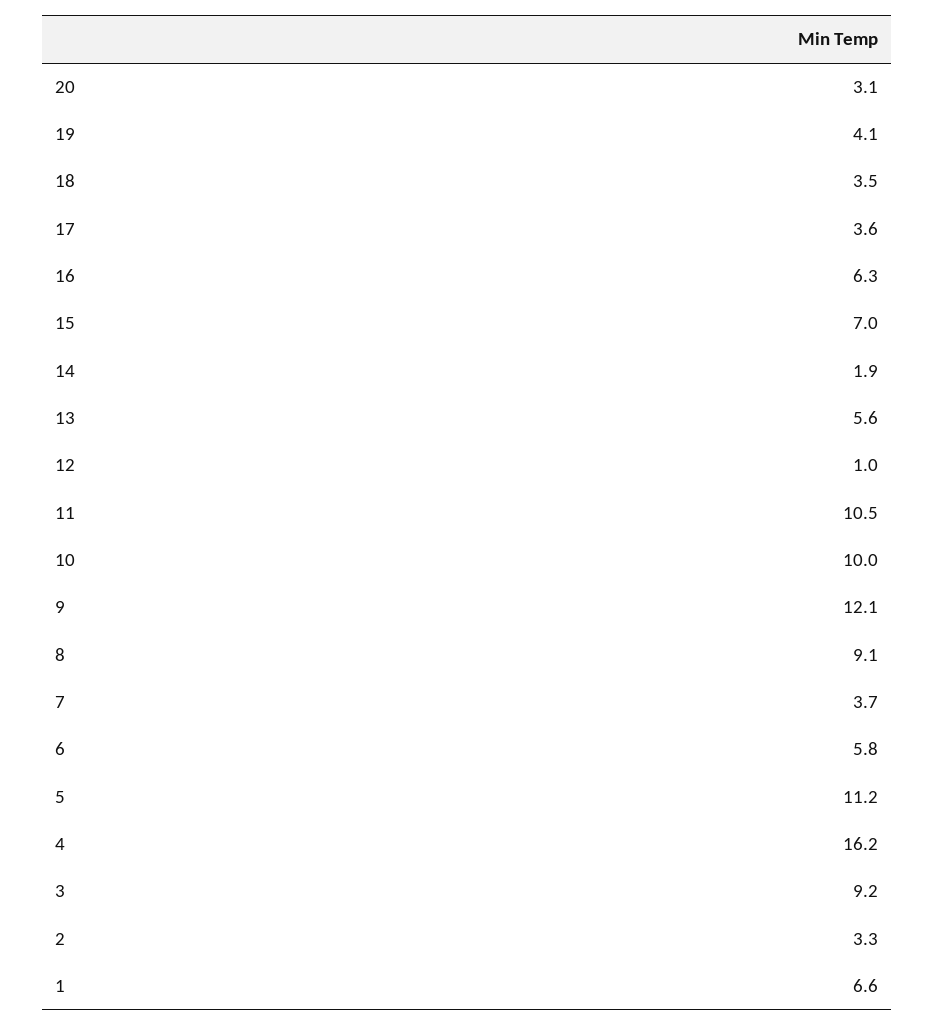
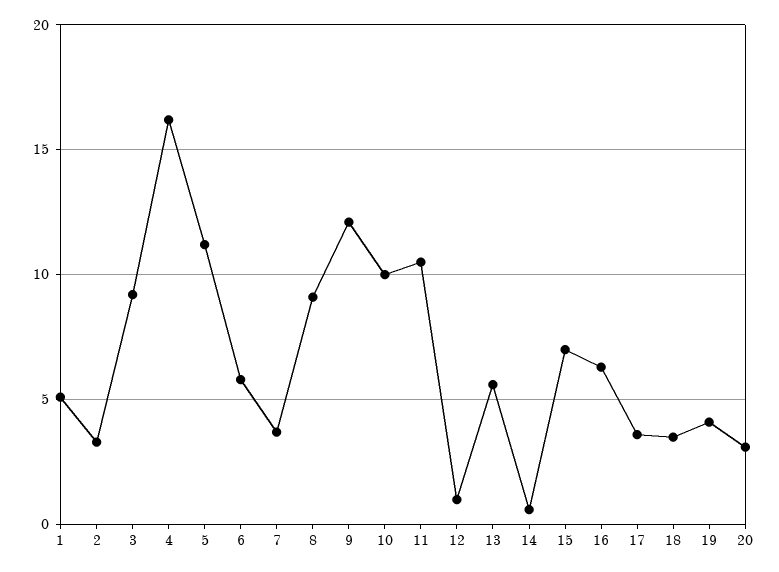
14: 1.9 -> 0.5
1: 6.6 -> 5

